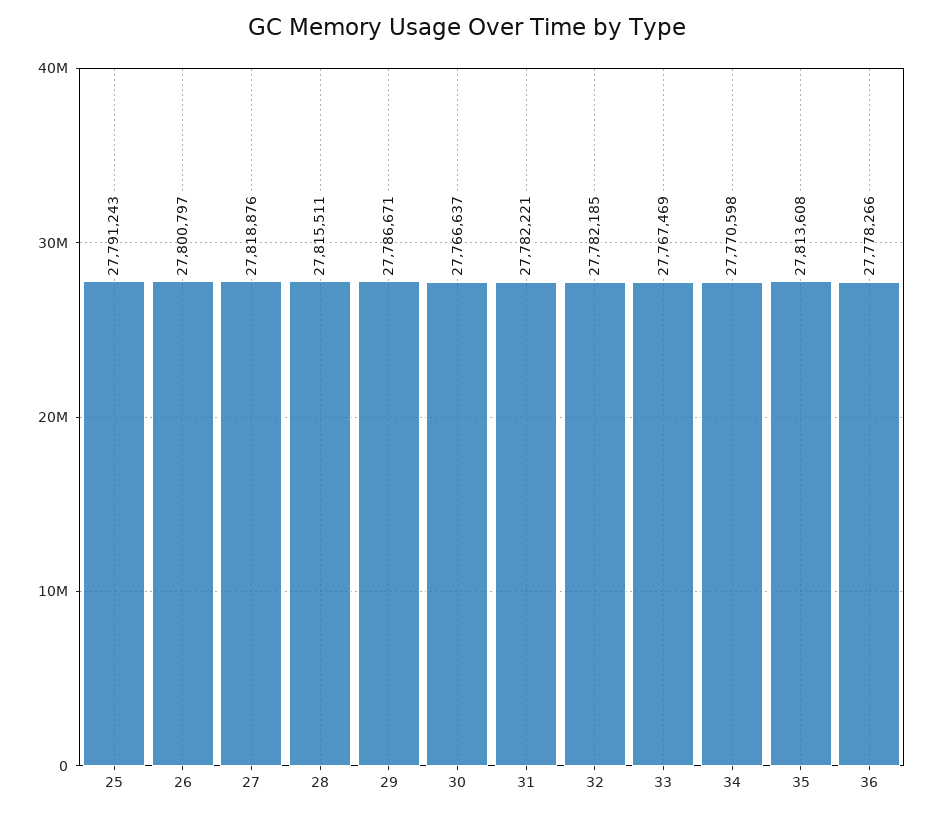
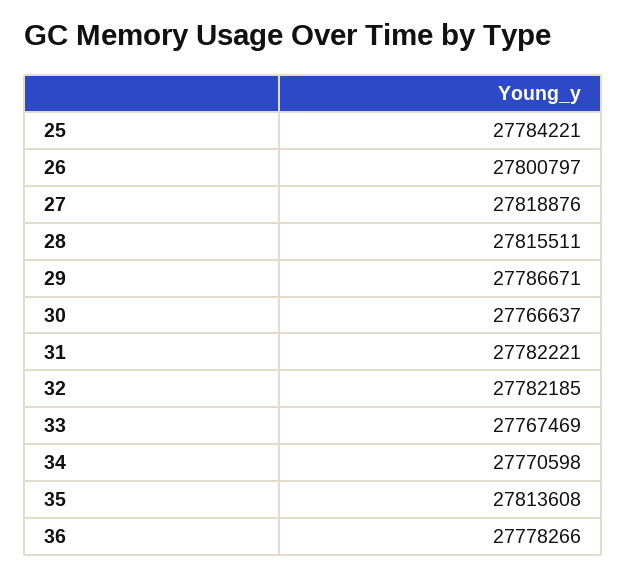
25: 27791243 -> 27784221

